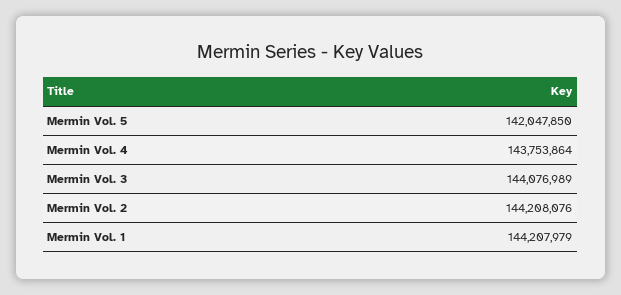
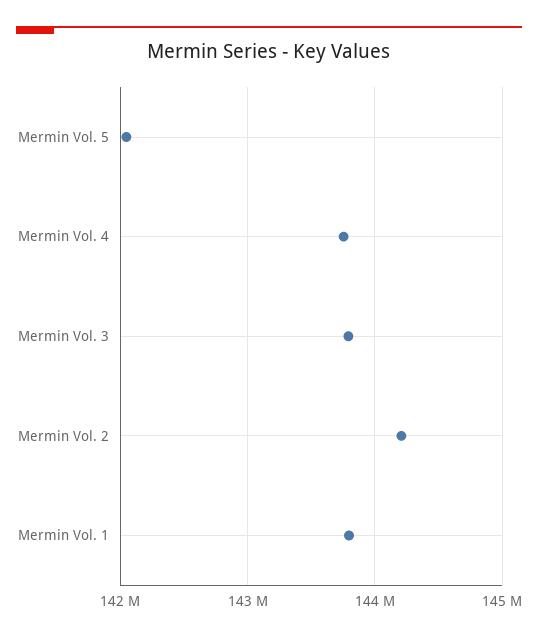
Mermin Vol. 3: 144076989 -> 143800000
Mermin Vol. 1: 144207979 -> 143800000

